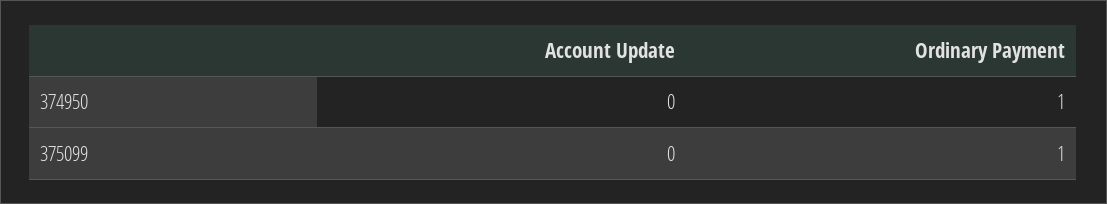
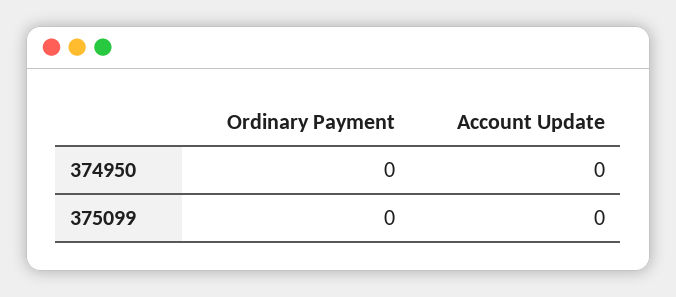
Ordinary Payment, 374950: 1 -> 0
Ordinary Payment, 375099: 1 -> 0

